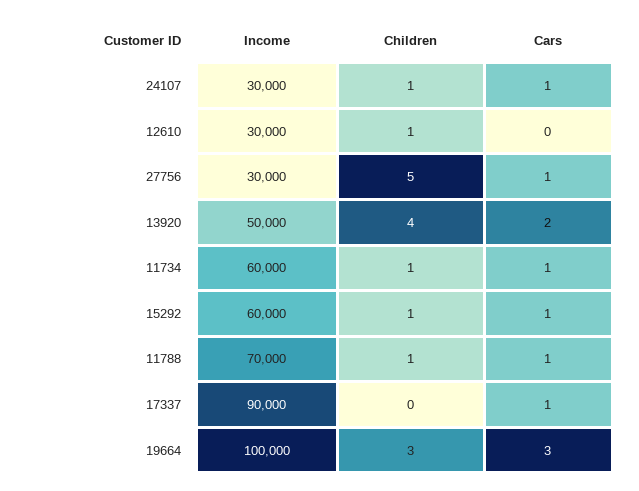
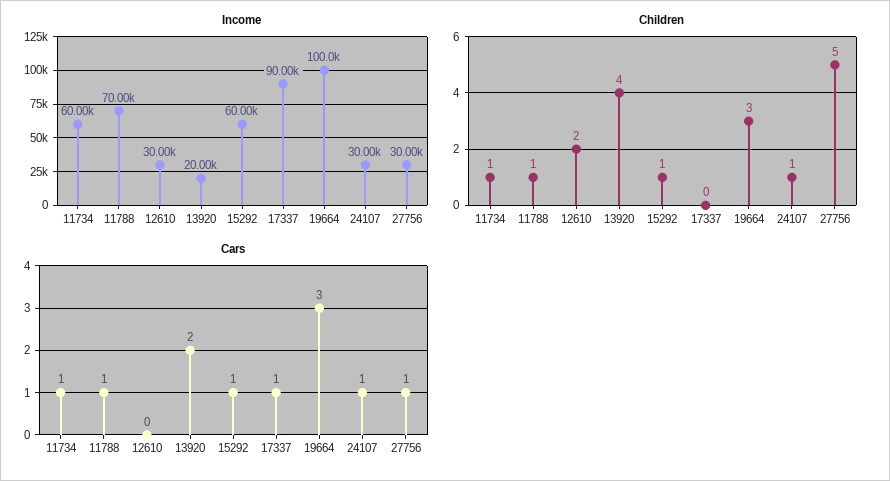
Children, 12610: 1 -> 2
Income, 13920: 50000 -> 20000

